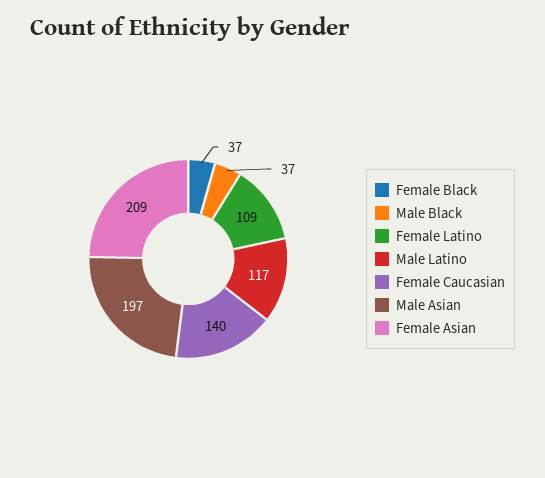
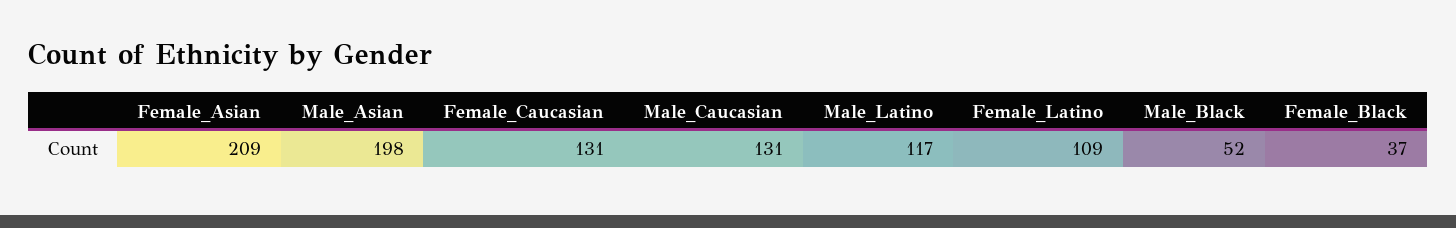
Male Black: 37 -> 52
Female Caucasian: 140 -> 131
Male Asian: 197 -> 198
Male_Caucasian: none -> 131

